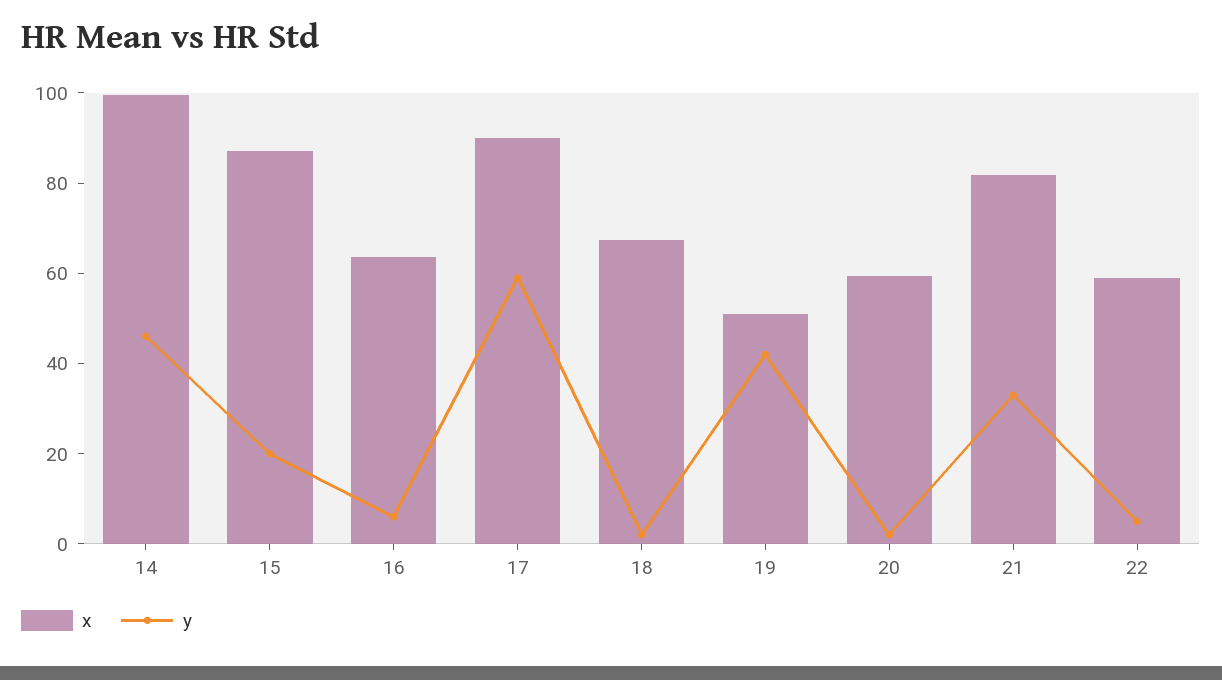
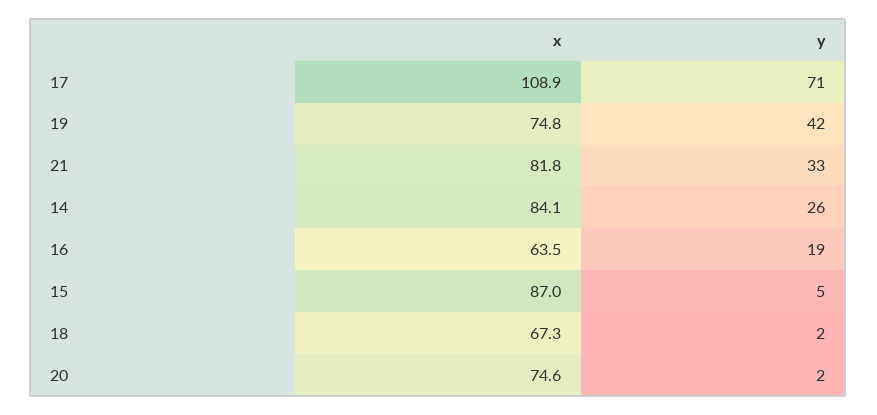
x, 14: 100 -> 84.1
y, 14: 45 -> 26
y, 15: 20 -> 5
y, 16: 5 -> 19
x, 17: 90 -> 108.9
y, 17: 60 -> 71
x, 19: 50 -> 74.8
x, 20: 60 -> 74.6
x, 22: 60 -> none
y, 22: 5 -> none

